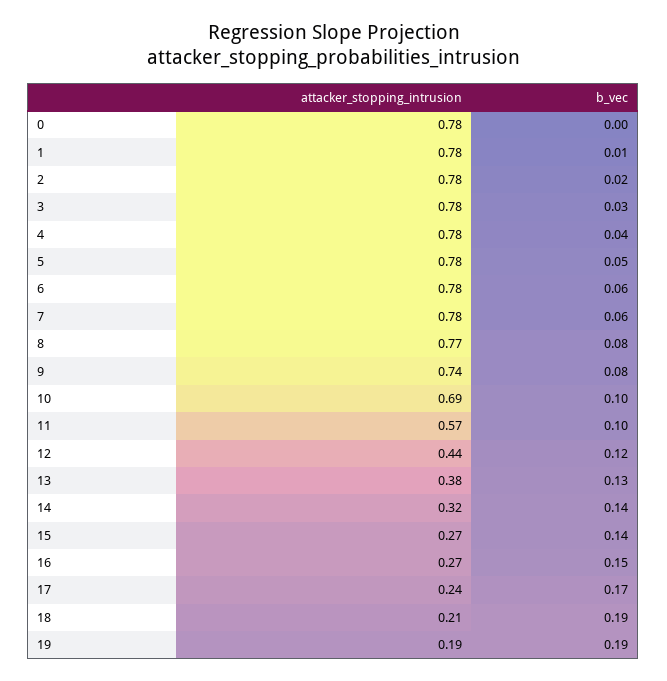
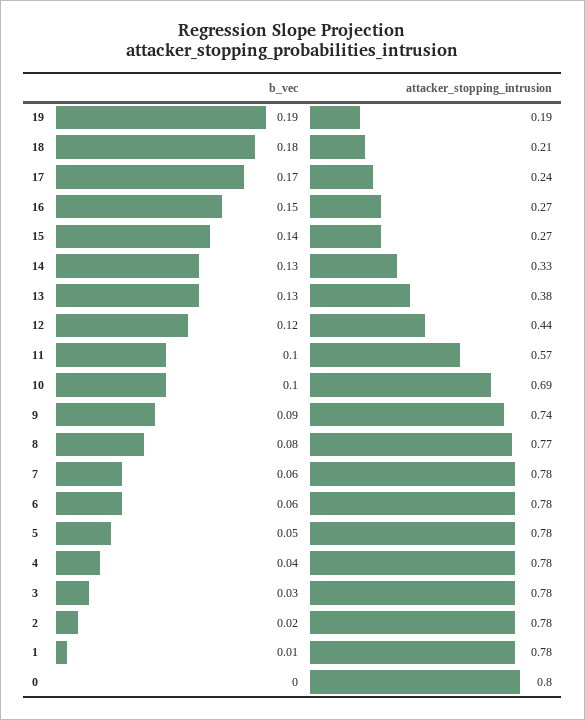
attacker_stopping_intrusion, 0: 0.78 -> 0.8
b_vec, 9: 0.08 -> 0.09
attacker_stopping_intrusion, 14: 0.32 -> 0.33
b_vec, 14: 0.14 -> 0.13
b_vec, 18: 0.19 -> 0.18

